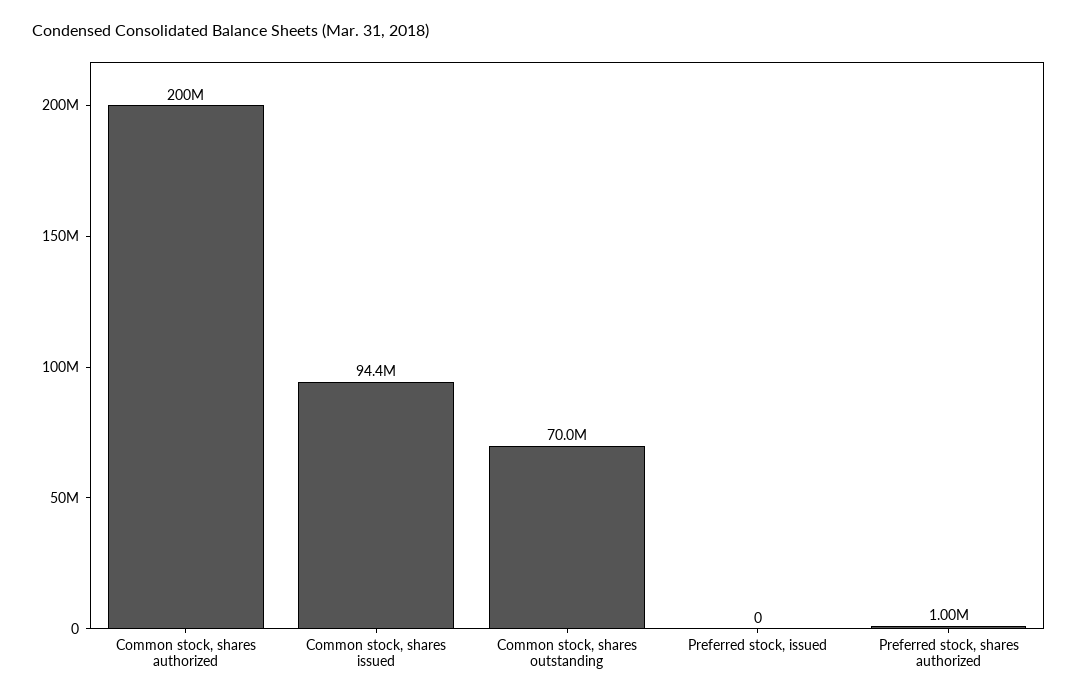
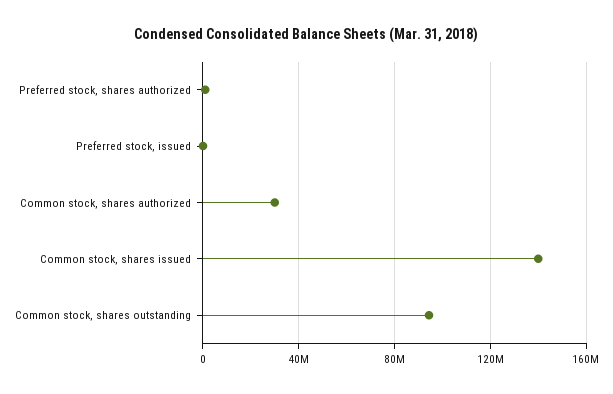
Common stock, shares authorized: 200000000 -> 30000000
Common stock, shares issued: 94400000 -> 140000000
Common stock, shares outstanding: 70000000 -> 95000000

